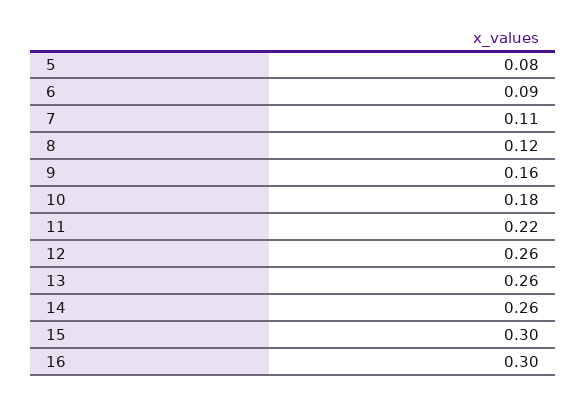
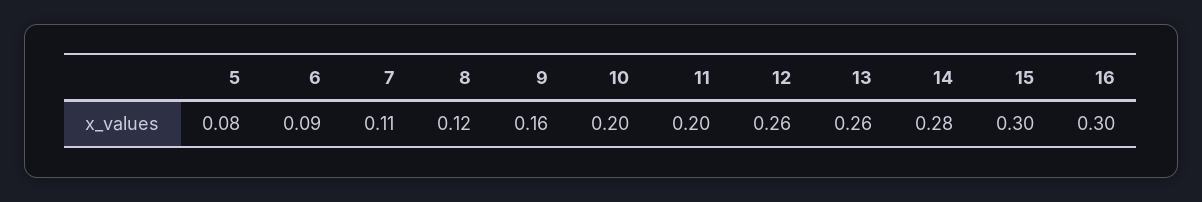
10: 0.18 -> 0.2
11: 0.22 -> 0.2
14: 0.26 -> 0.28

